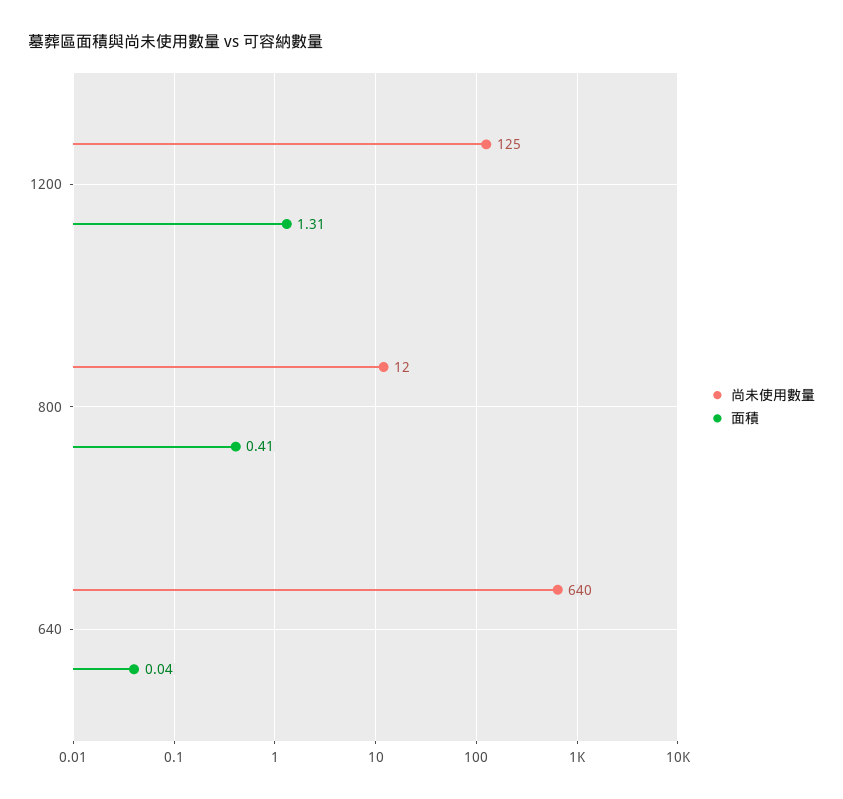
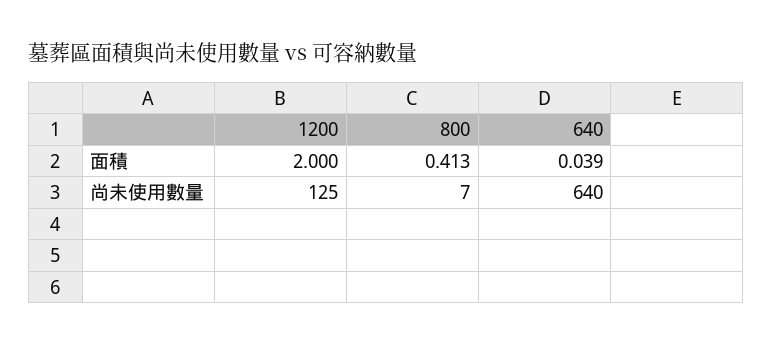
面積, 1200: 1.31 -> 2
尚未使用數量, 800: 12 -> 7

